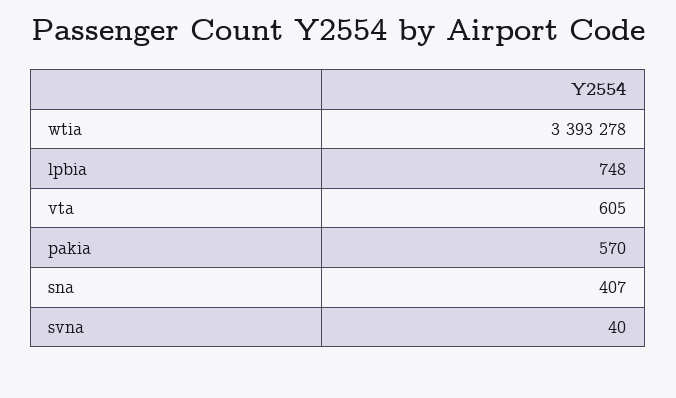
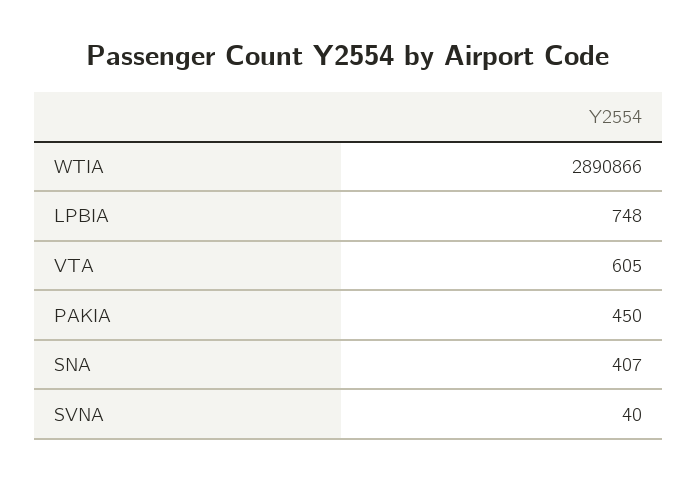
wtia: 3393278 -> 2890866
pakia: 570 -> 450

